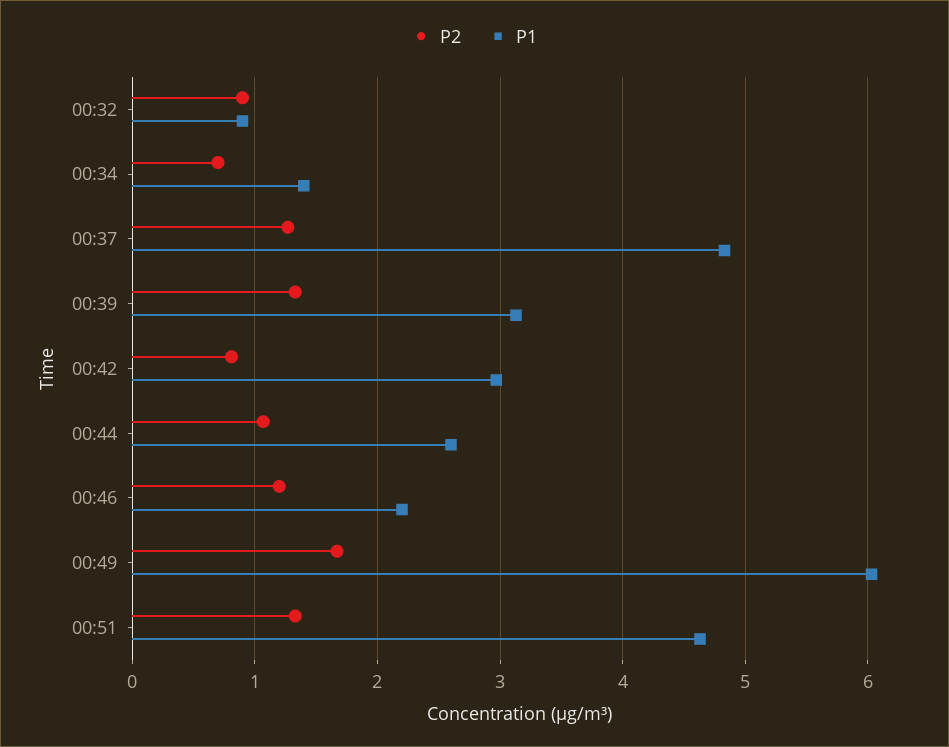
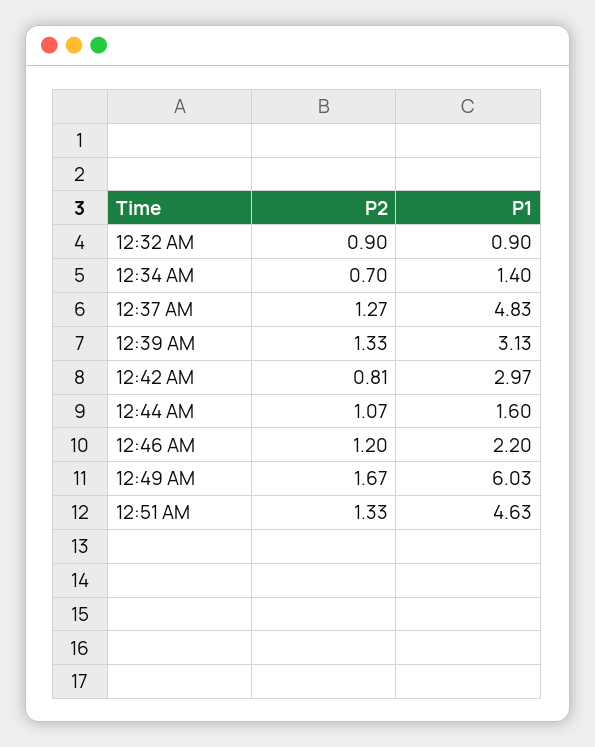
P1, 00:44: 2.6 -> 1.6

